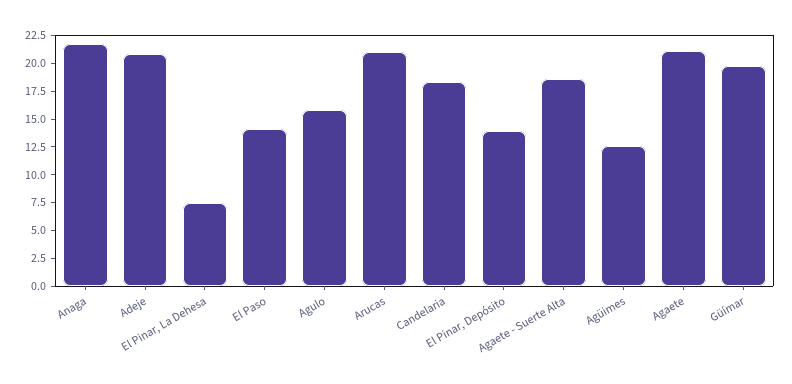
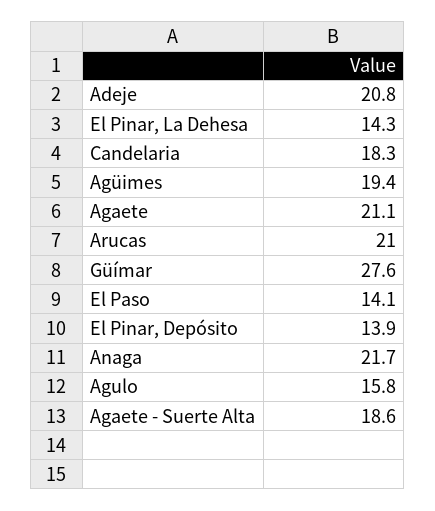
El Pinar, La Dehesa: 7.5 -> 14.3
Agüimes: 12.5 -> 19.4
Güímar: 20 -> 27.6

